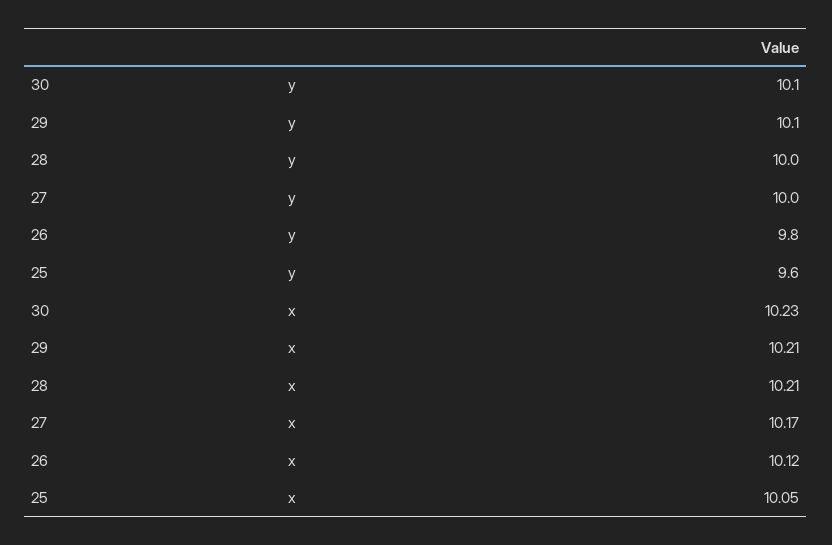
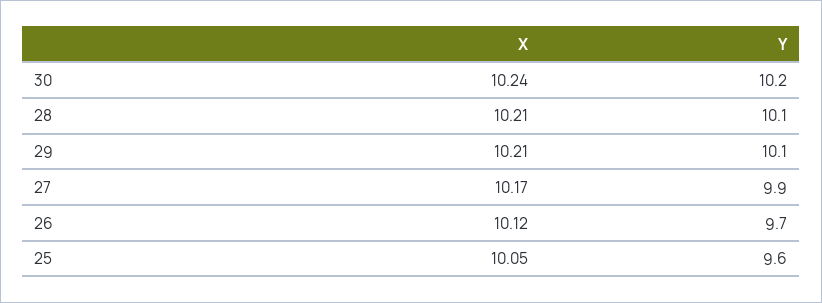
30, y: 10.1 -> 10.2
28, y: 10 -> 10.1
27, y: 10 -> 9.9
26, y: 9.8 -> 9.7
30, x: 10.23 -> 10.24

